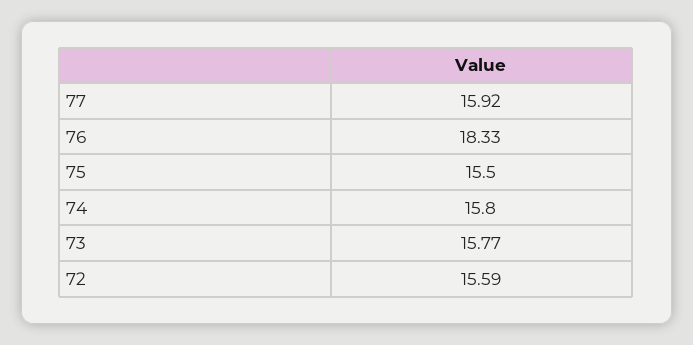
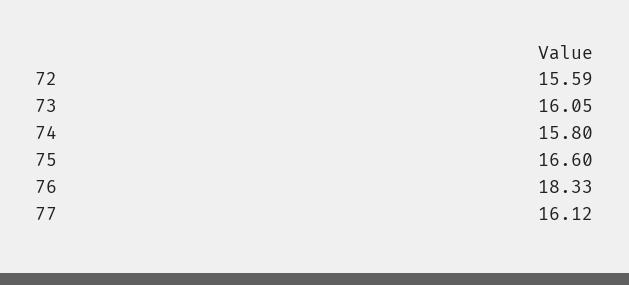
77: 15.92 -> 16.12
75: 15.5 -> 16.6
73: 15.77 -> 16.05

